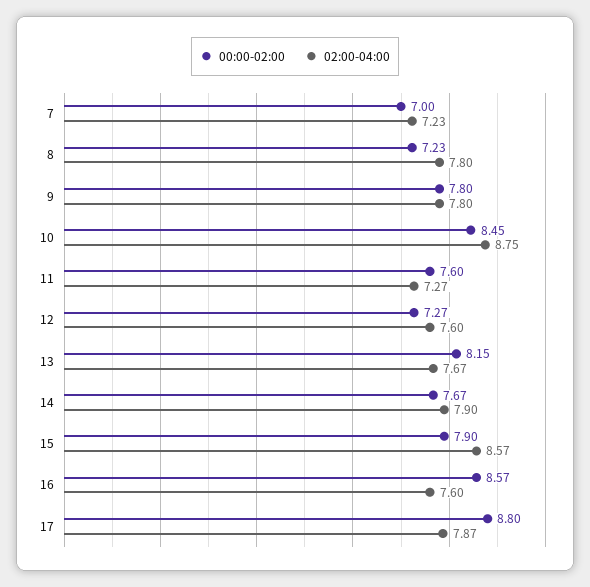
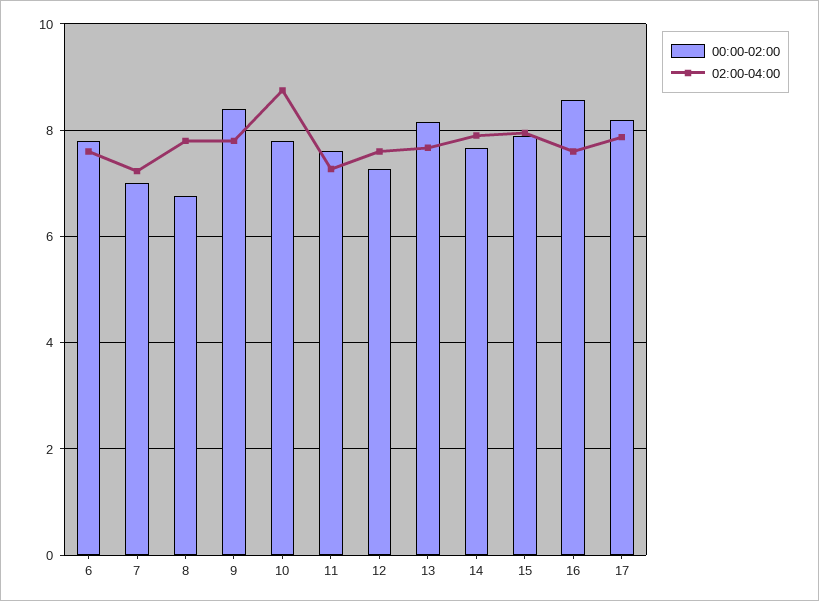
00:00-02:00, 8: 7.23 -> 6.8
00:00-02:00, 9: 7.8 -> 8.4
00:00-02:00, 10: 8.45 -> 7.8
02:00-04:00, 15: 8.57 -> 8
00:00-02:00, 17: 8.8 -> 8.2
00:00-02:00, 6: none -> 7.8
02:00-04:00, 6: none -> 7.6

